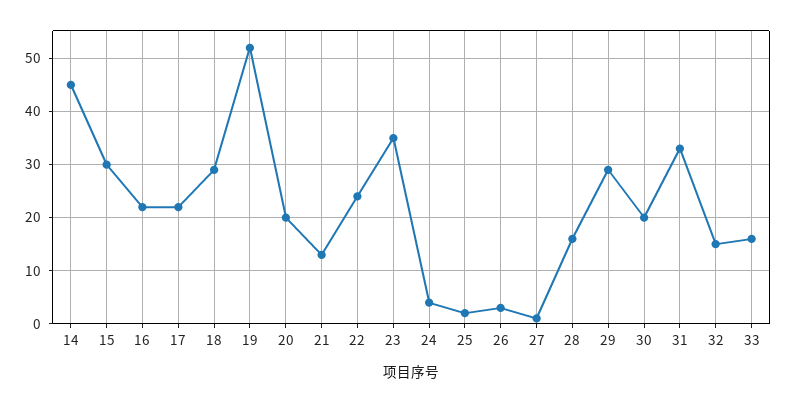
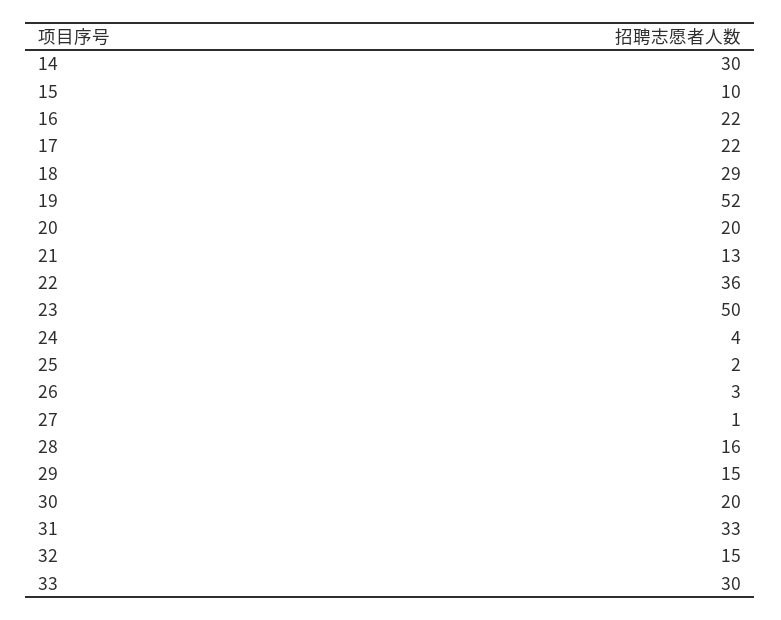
14: 45 -> 30
15: 30 -> 10
22: 25 -> 36
23: 35 -> 50
29: 30 -> 15
33: 15 -> 30

